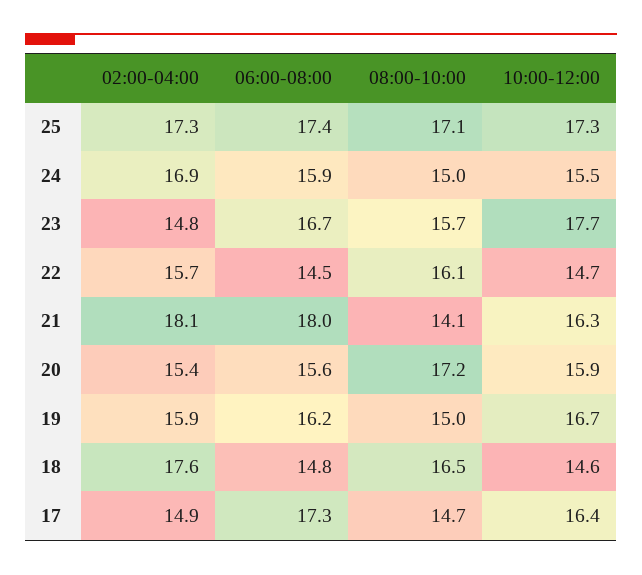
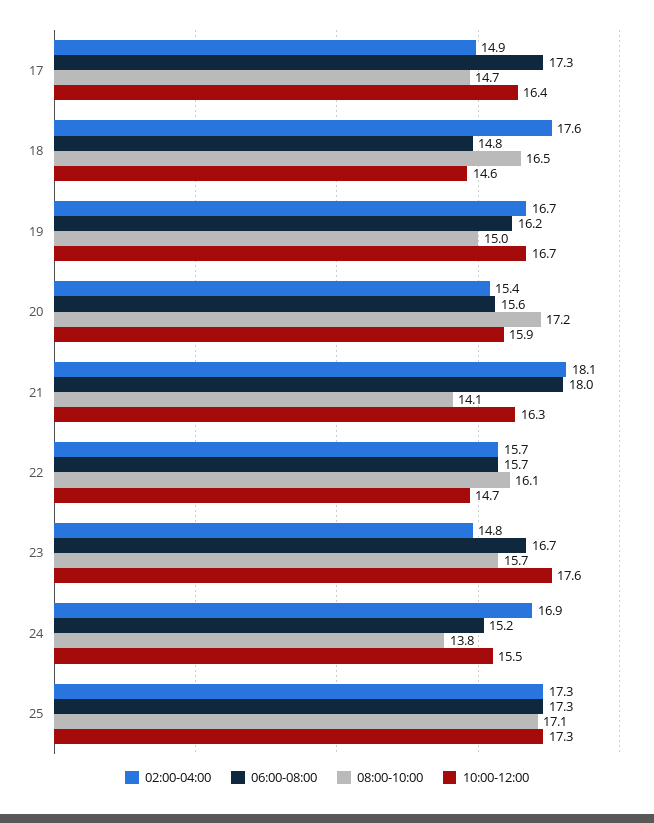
06:00-08:00, 25: 17.4 -> 17.3
06:00-08:00, 24: 15.9 -> 15.2
08:00-10:00, 24: 15 -> 13.8
10:00-12:00, 23: 17.7 -> 17.6
06:00-08:00, 22: 14.5 -> 15.7
02:00-04:00, 19: 15.9 -> 16.7

